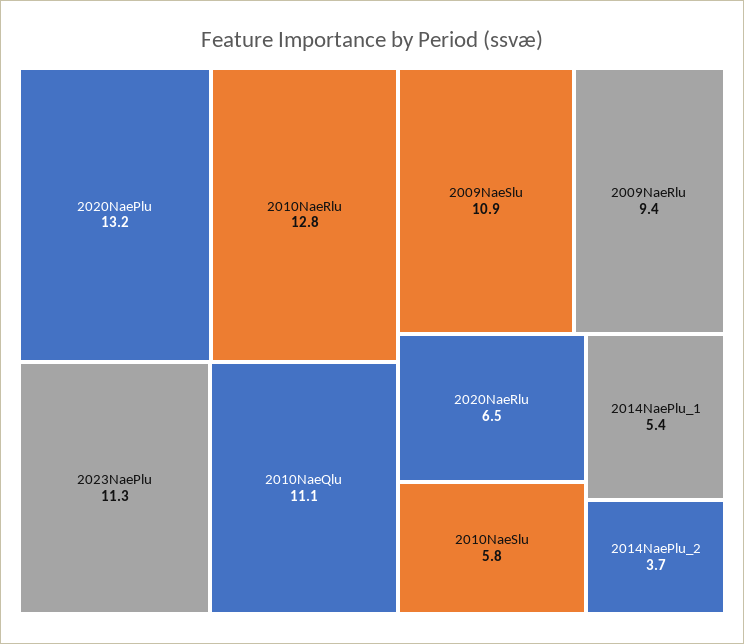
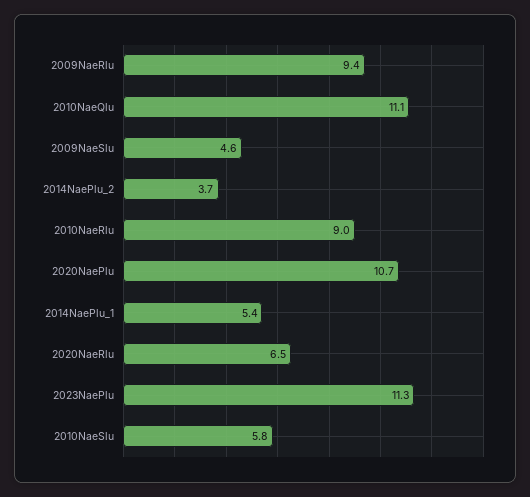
2020NaePlu: 13.2 -> 10.7
2010NaeRlu: 12.8 -> 9
2009NaeSlu: 10.9 -> 4.6

